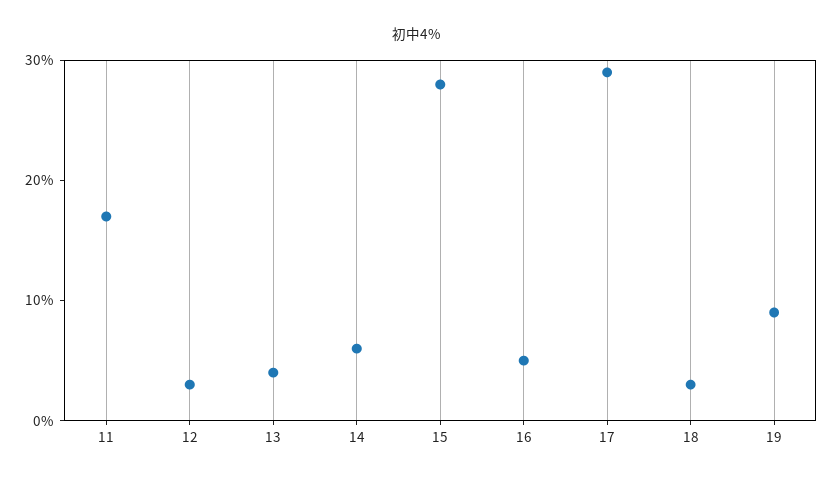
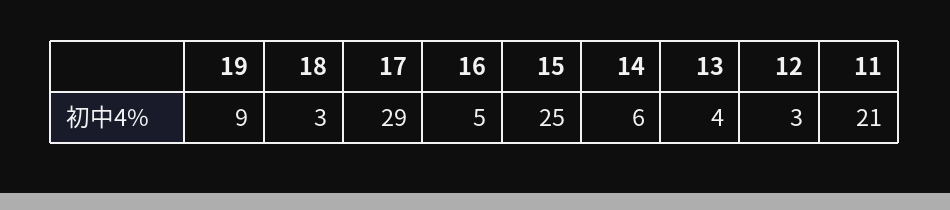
11: 17 -> 21
15: 28 -> 25

